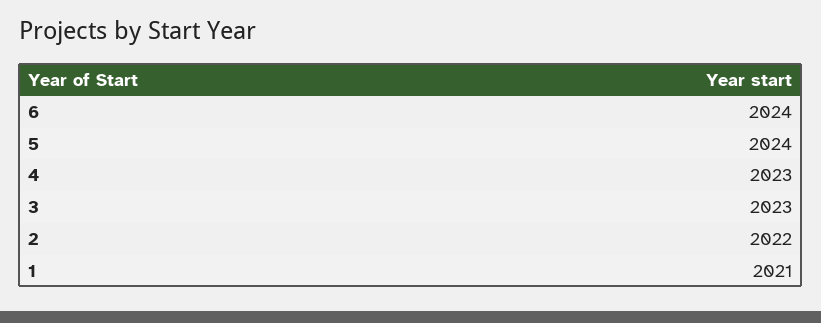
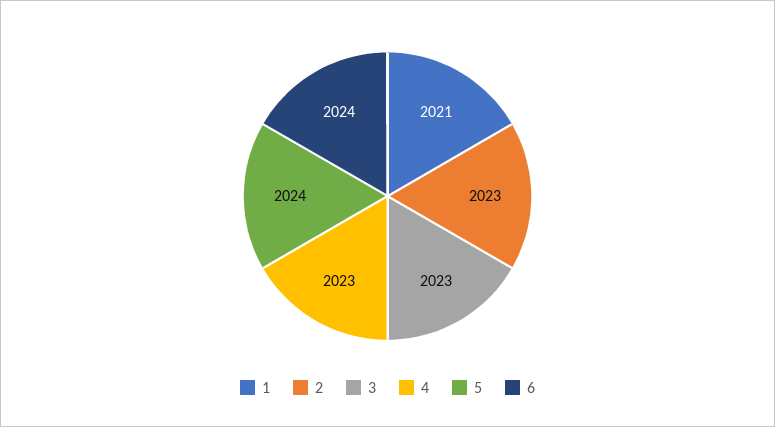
2: 2022 -> 2023

